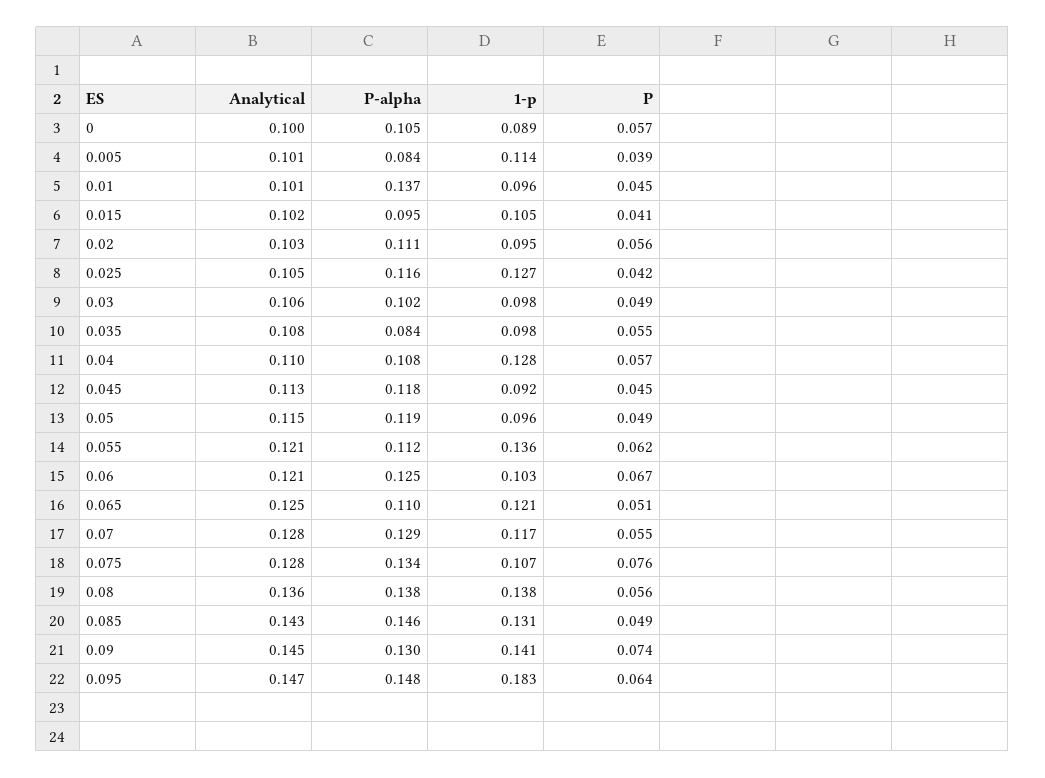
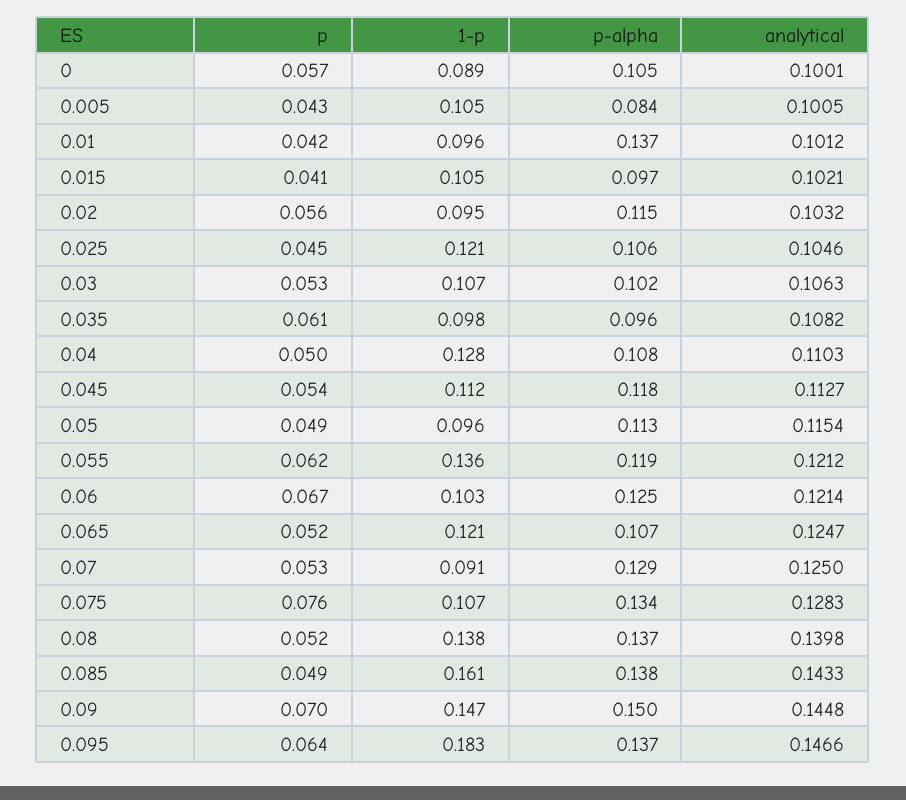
1-p, 0.005: 0.114 -> 0.105
P, 0.005: 0.039 -> 0.043
P, 0.01: 0.045 -> 0.042
P-alpha, 0.015: 0.095 -> 0.097
P-alpha, 0.02: 0.111 -> 0.115
P-alpha, 0.025: 0.116 -> 0.106
1-p, 0.025: 0.127 -> 0.121
P, 0.025: 0.042 -> 0.045
1-p, 0.03: 0.098 -> 0.107
P, 0.03: 0.049 -> 0.053
P-alpha, 0.035: 0.084 -> 0.096
P, 0.035: 0.055 -> 0.061
P, 0.04: 0.057 -> 0.05
1-p, 0.045: 0.092 -> 0.112
P, 0.045: 0.045 -> 0.054
P-alpha, 0.05: 0.119 -> 0.113
P-alpha, 0.055: 0.112 -> 0.119
P-alpha, 0.065: 0.11 -> 0.107
P, 0.065: 0.051 -> 0.052
Analytical, 0.07: 0.128 -> 0.125
1-p, 0.07: 0.117 -> 0.091
P, 0.07: 0.055 -> 0.053
Analytical, 0.08: 0.136 -> 0.1398
P-alpha, 0.08: 0.138 -> 0.137
P, 0.08: 0.056 -> 0.052
P-alpha, 0.085: 0.146 -> 0.138
1-p, 0.085: 0.131 -> 0.161
P-alpha, 0.09: 0.13 -> 0.15
1-p, 0.09: 0.141 -> 0.147
P, 0.09: 0.074 -> 0.07
P-alpha, 0.095: 0.148 -> 0.137

